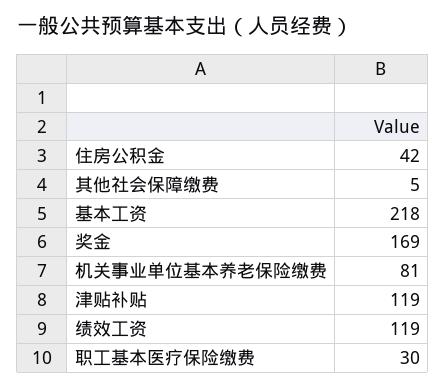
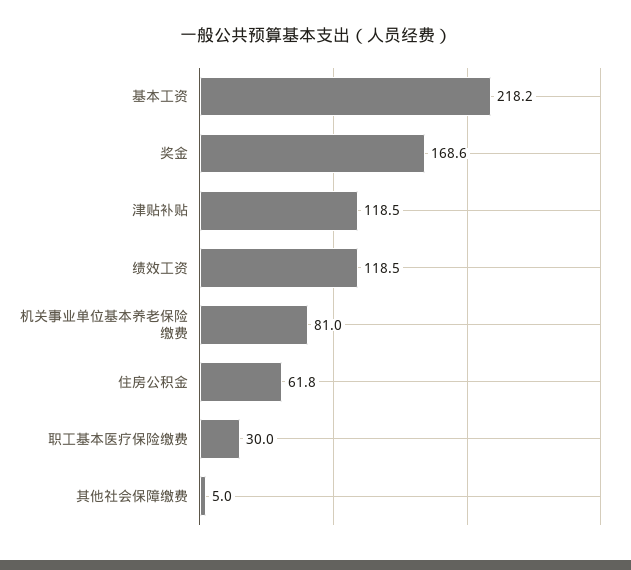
住房公积金: 42 -> 61.8

